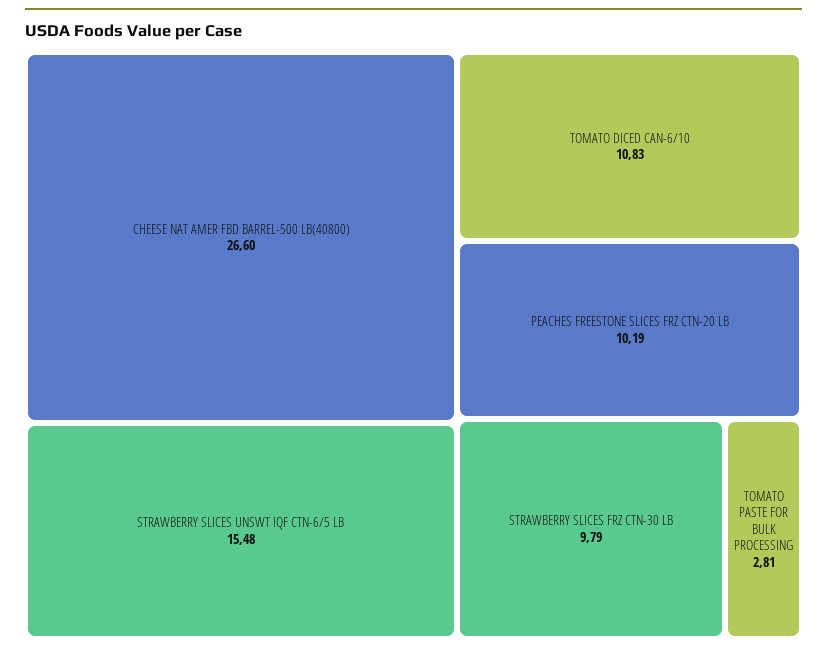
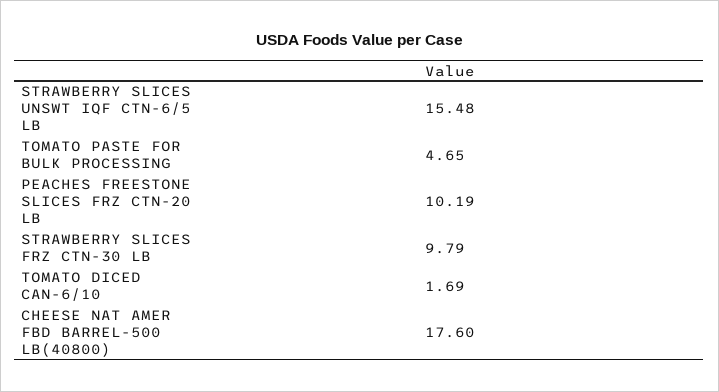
CHEESE NAT AMER FBD BARREL-500 LB(40800): 26.6 -> 17.6
TOMATO DICED CAN-6/10: 10.83 -> 1.69
TOMATO PASTE FOR BULK PROCESSING: 2.81 -> 4.65

